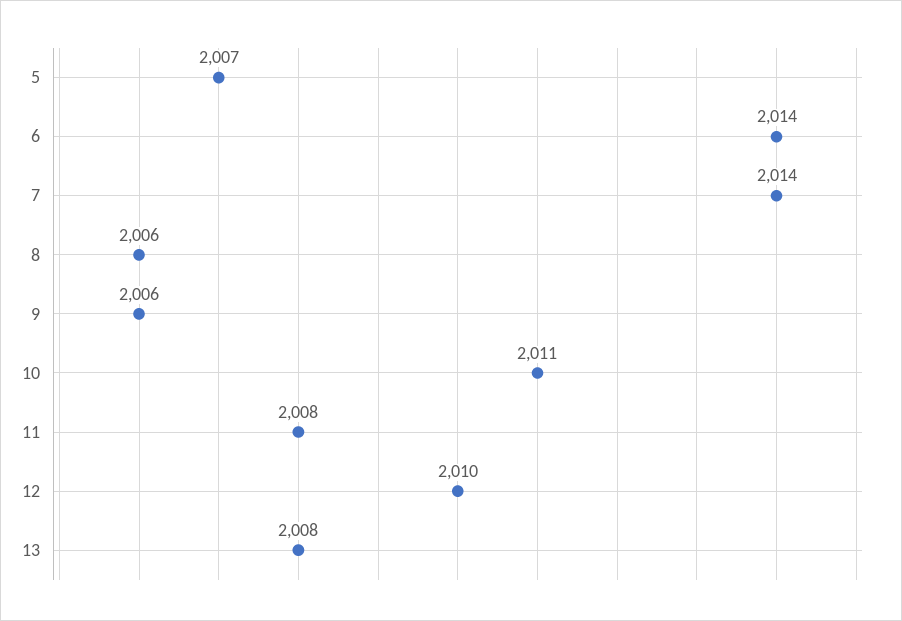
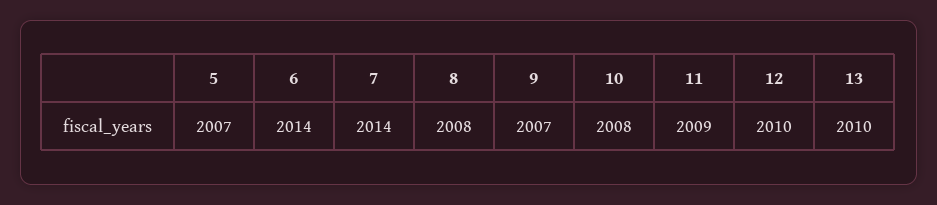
8: 2006 -> 2008
9: 2006 -> 2007
10: 2011 -> 2008
11: 2008 -> 2009
13: 2008 -> 2010

